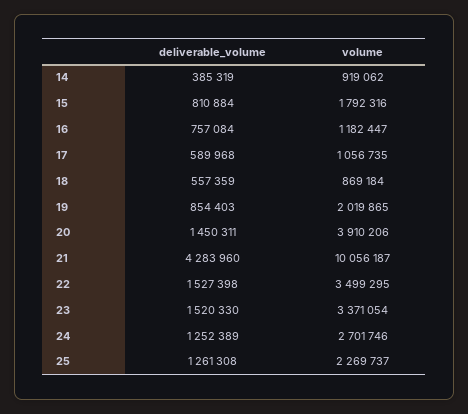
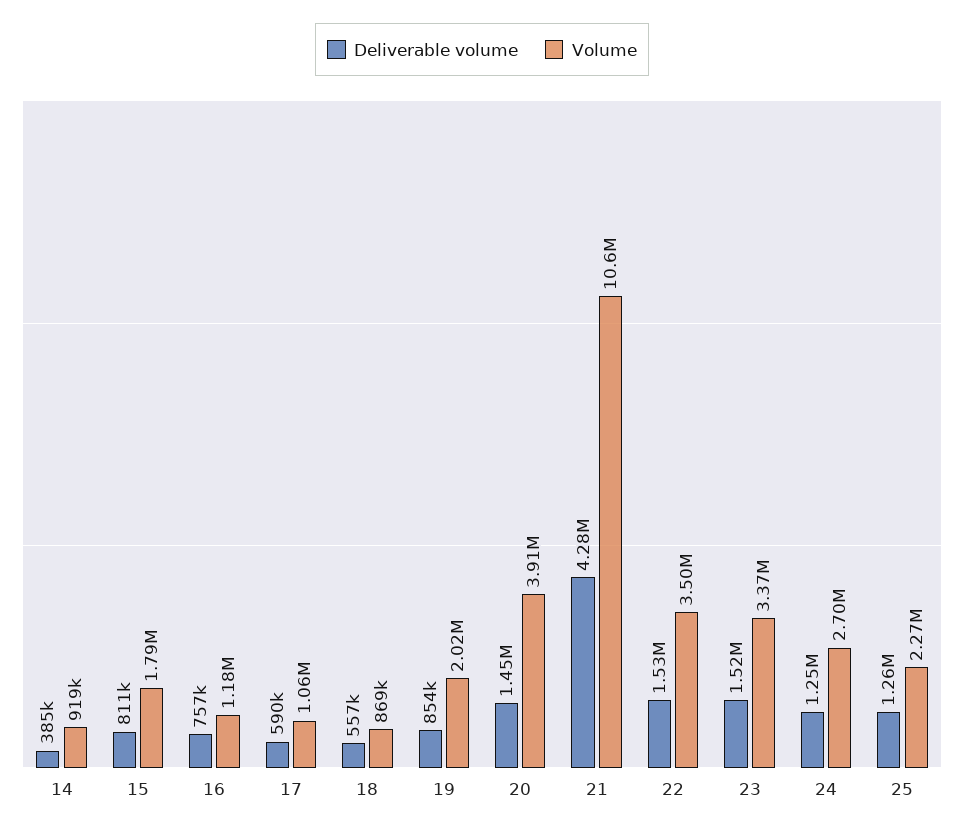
volume, 21: 10056187 -> 10600000

